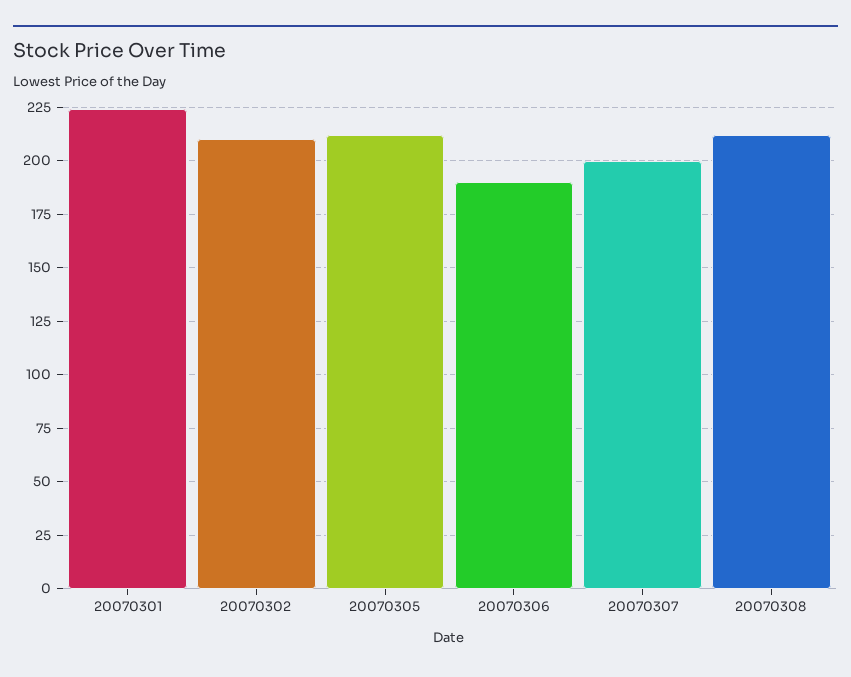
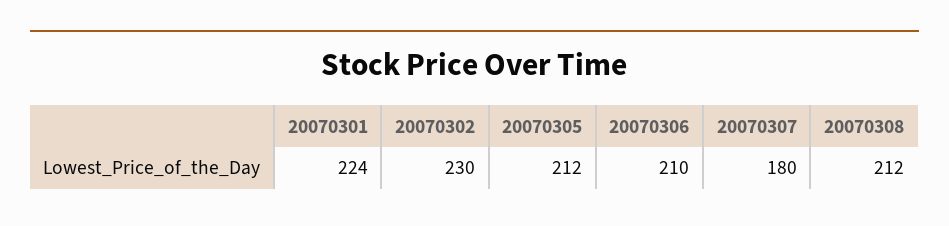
20070302: 210 -> 230
20070306: 190 -> 210
20070307: 200 -> 180

